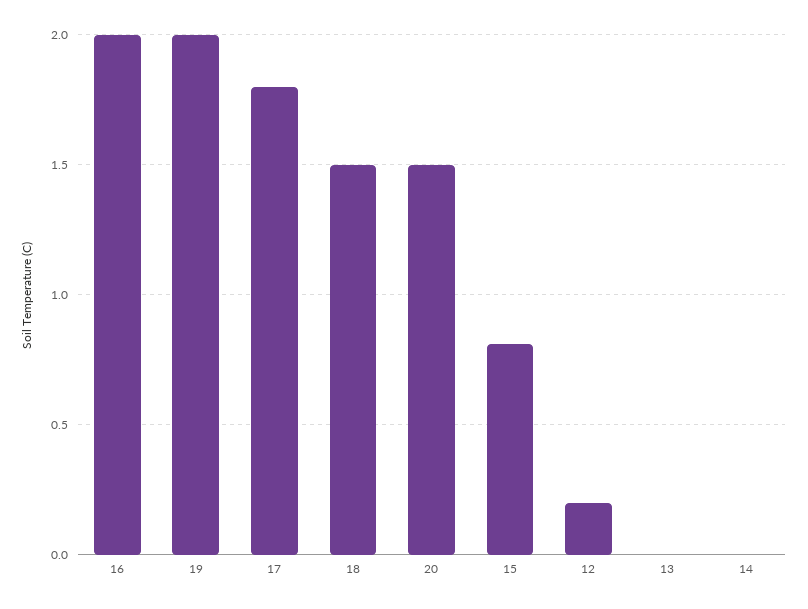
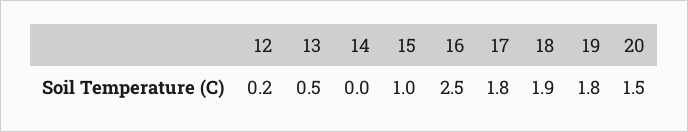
16: 2 -> 2.5
19: 2 -> 1.8
18: 1.5 -> 1.9
15: 0.8 -> 1
13: 0 -> 0.5

